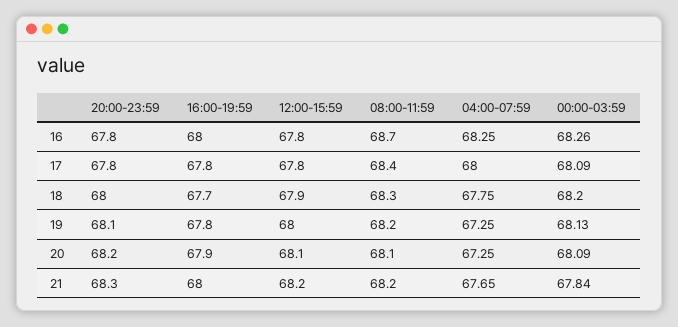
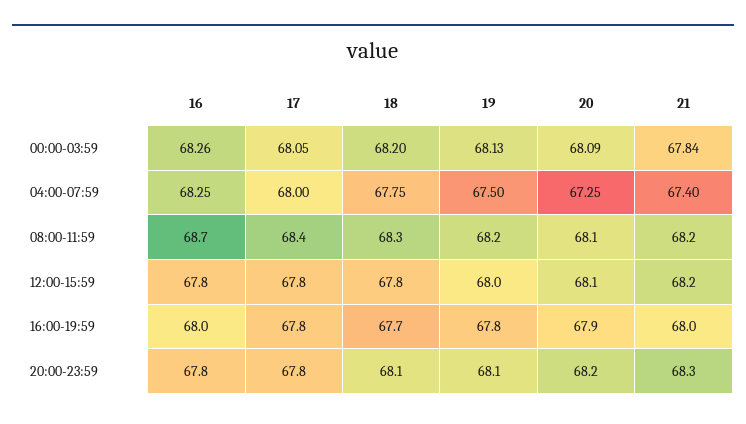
00:00-03:59, 17: 68.09 -> 68.05
20:00-23:59, 18: 68 -> 68.1
12:00-15:59, 18: 67.9 -> 67.8
04:00-07:59, 19: 67.25 -> 67.5
04:00-07:59, 21: 67.65 -> 67.4

